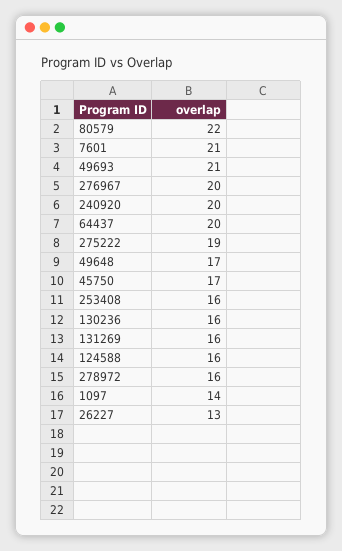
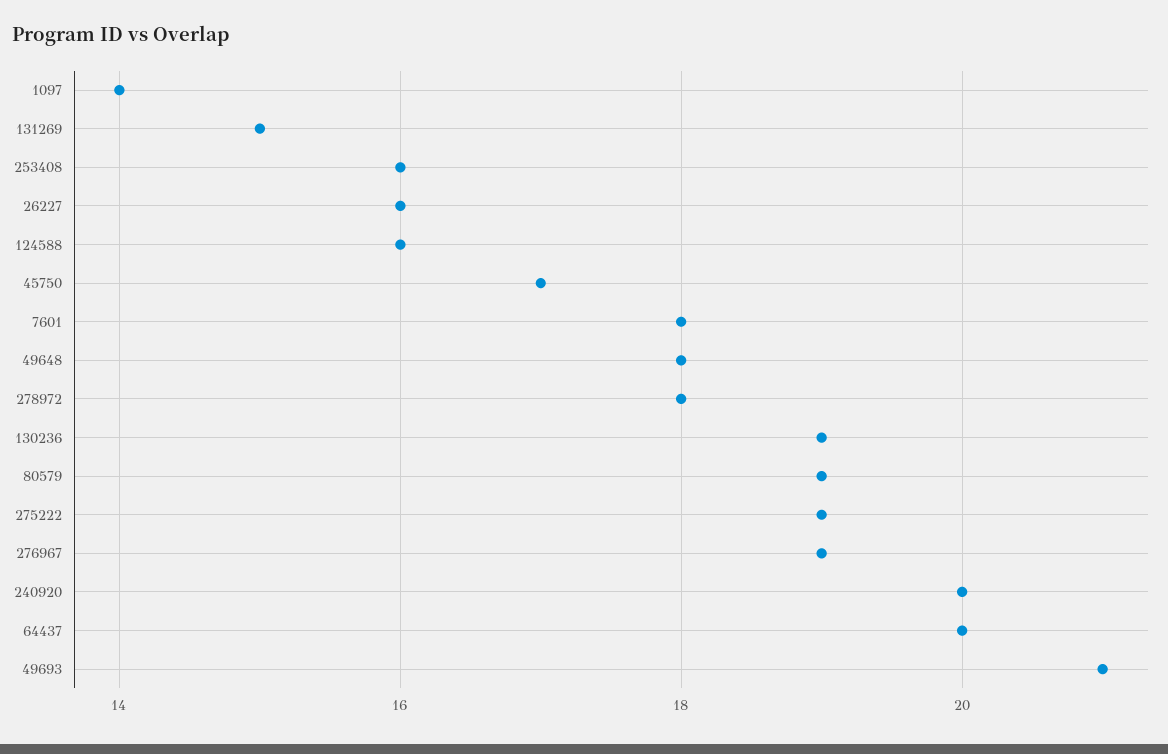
80579: 22 -> 19
7601: 21 -> 18
276967: 20 -> 19
49648: 17 -> 18
130236: 16 -> 19
131269: 16 -> 15
278972: 16 -> 18
26227: 13 -> 16

